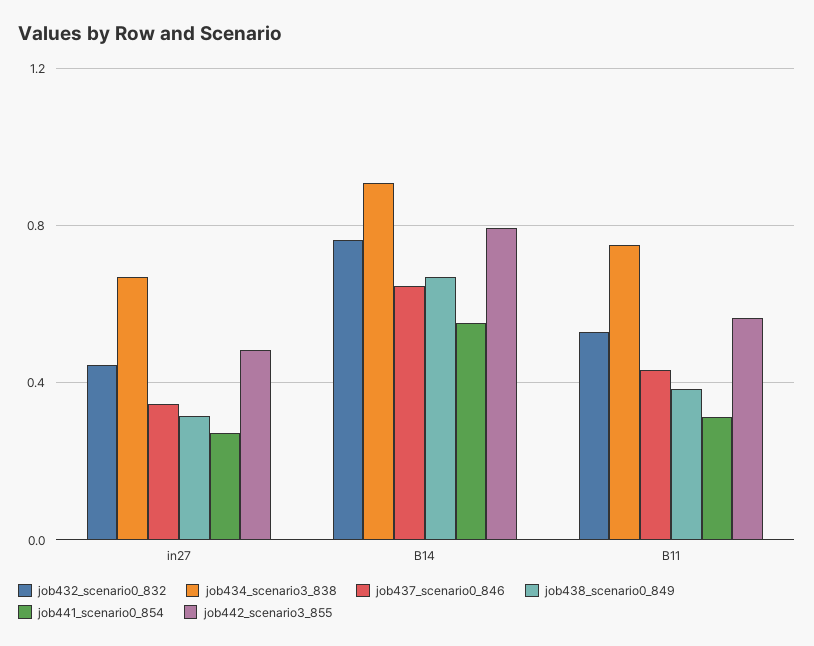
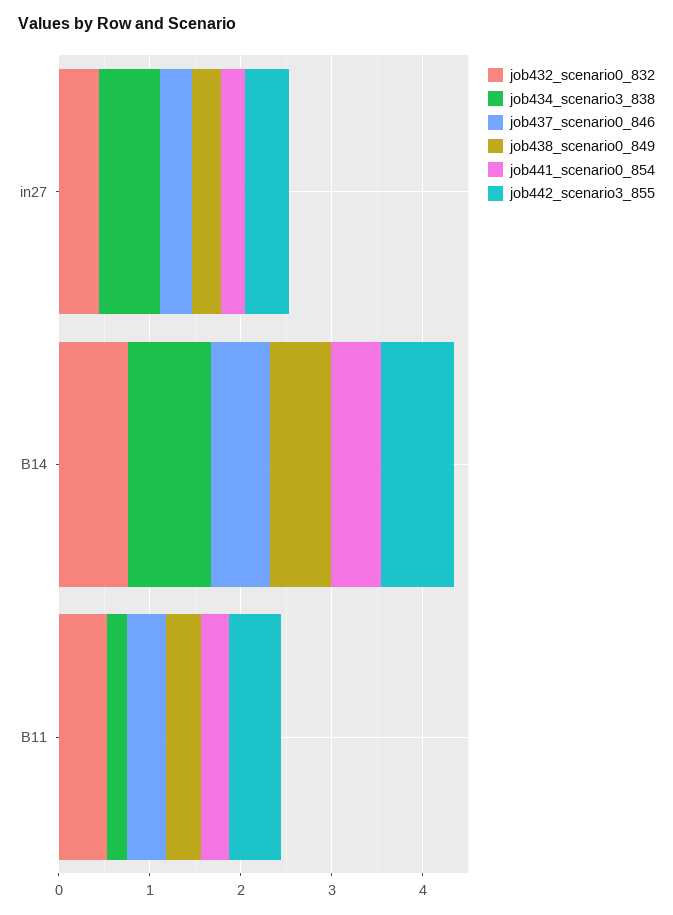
job434_scenario3_838, B11: 0.75 -> 0.2

